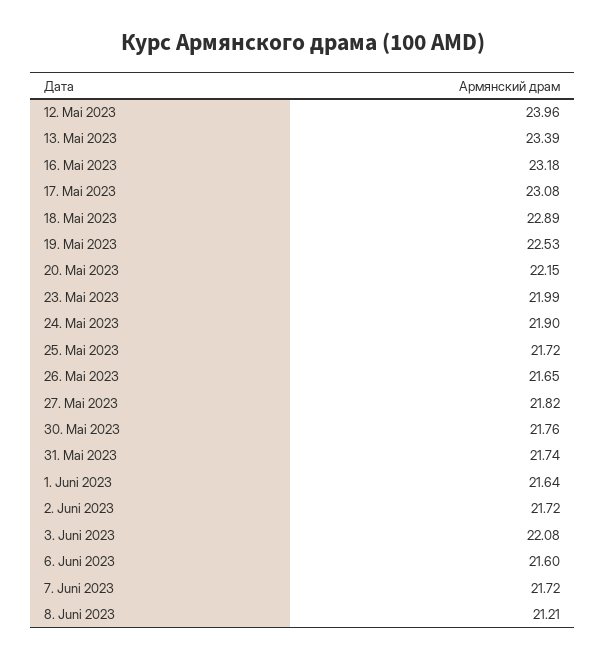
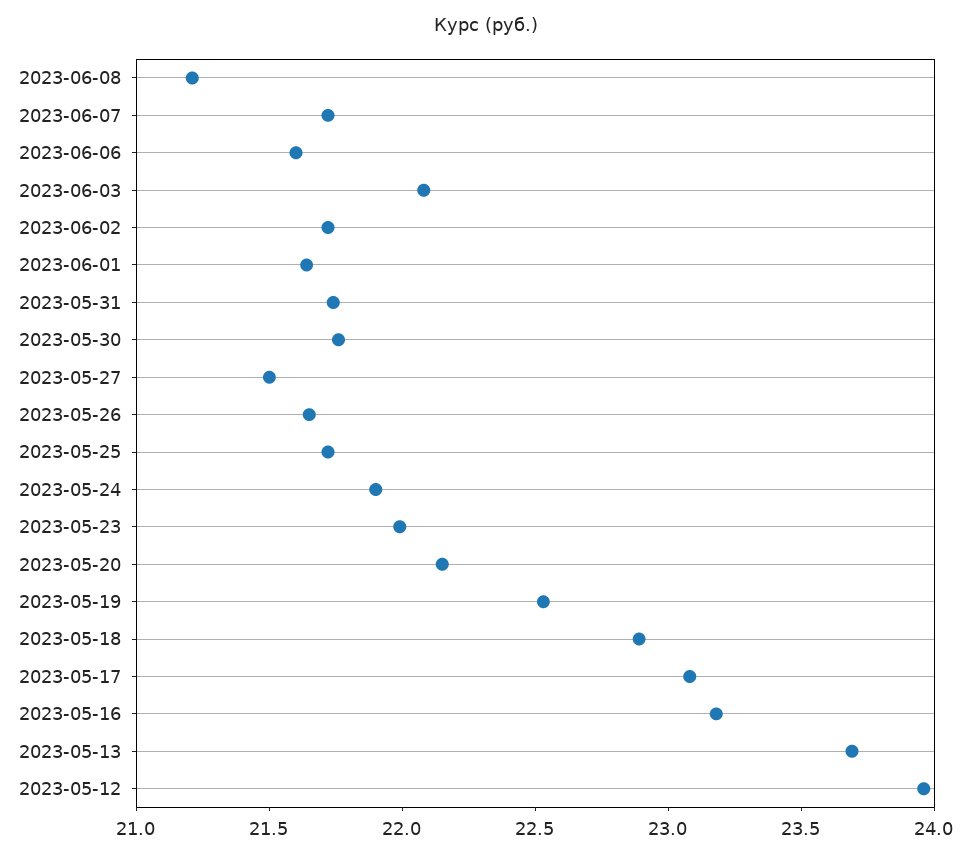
13. Mai 2023: 23.39 -> 23.7
27. Mai 2023: 21.82 -> 21.5

